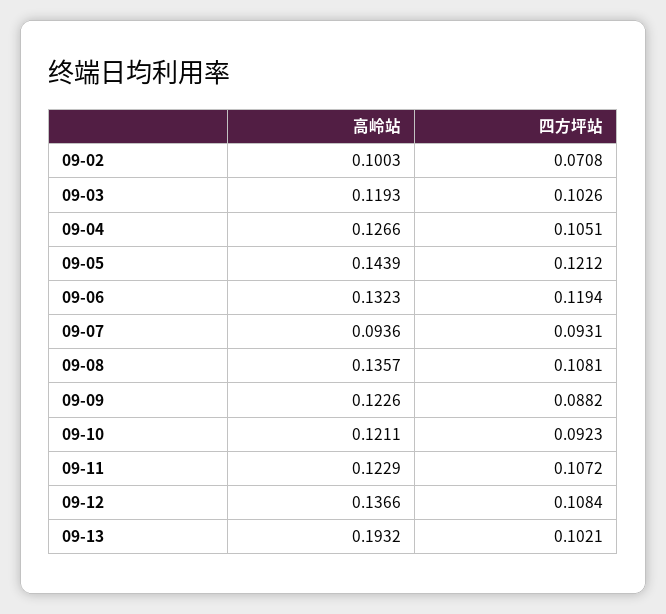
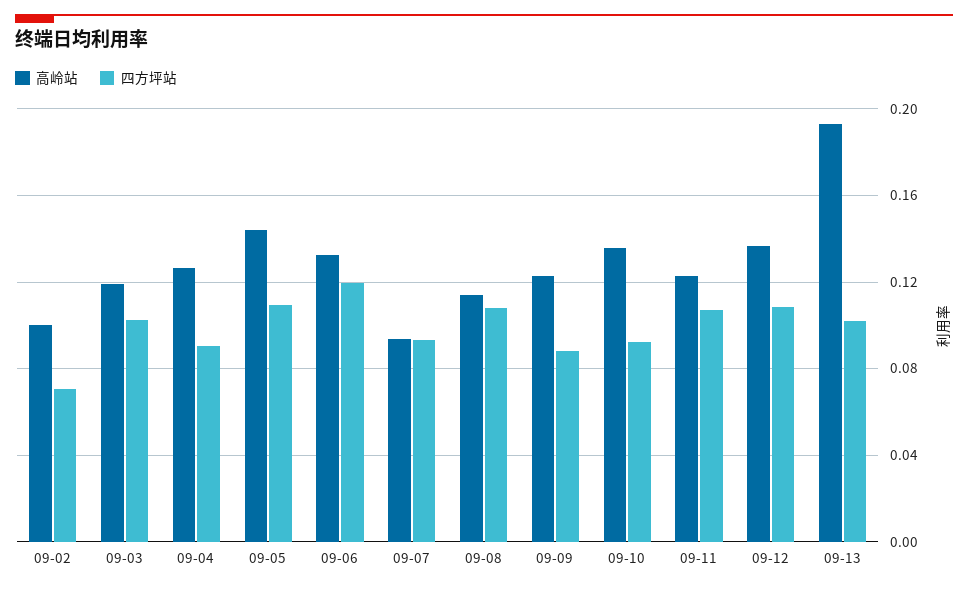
四方坪站, 09-04: 0.1051 -> 0.09
四方坪站, 09-05: 0.1212 -> 0.11
高岭站, 09-08: 0.1357 -> 0.115
高岭站, 09-10: 0.1211 -> 0.135

